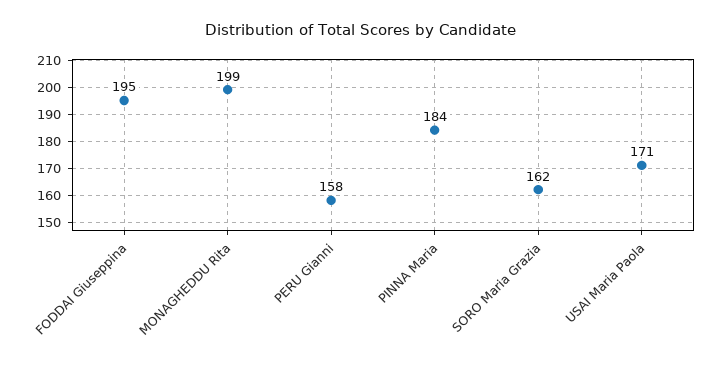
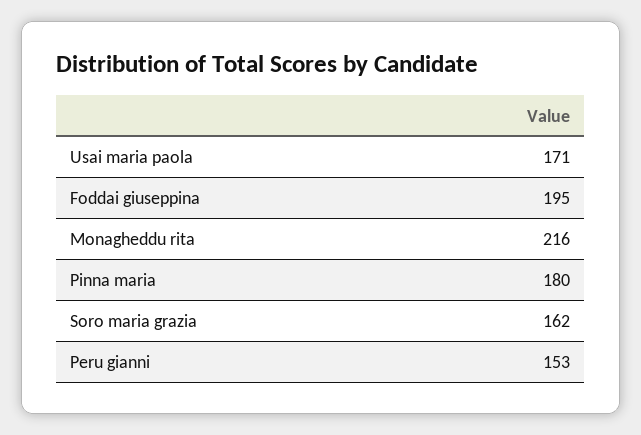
MONAGHEDDU Rita: 199 -> 216
PERU Gianni: 158 -> 153
PINNA Maria: 184 -> 180

